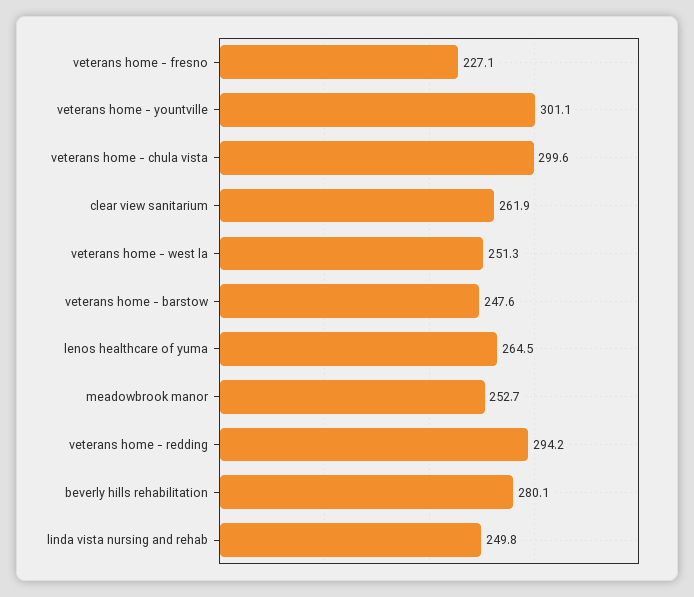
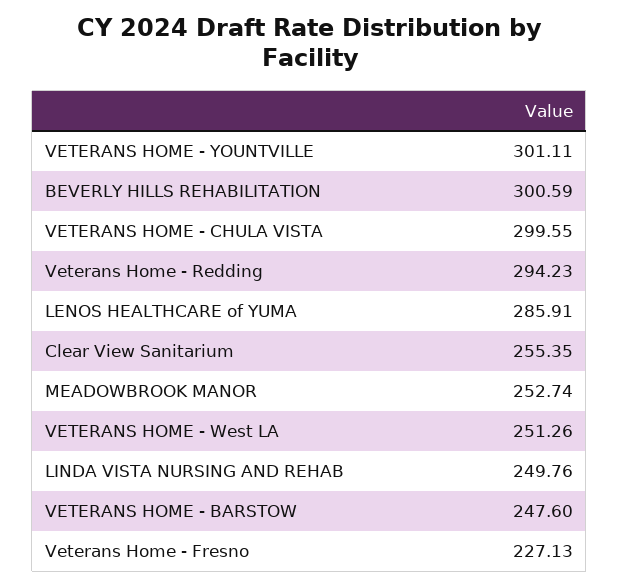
clear view sanitarium: 261.9 -> 255.35
lenos healthcare of yuma: 264.5 -> 285.91
beverly hills rehabilitation: 280.1 -> 300.59

